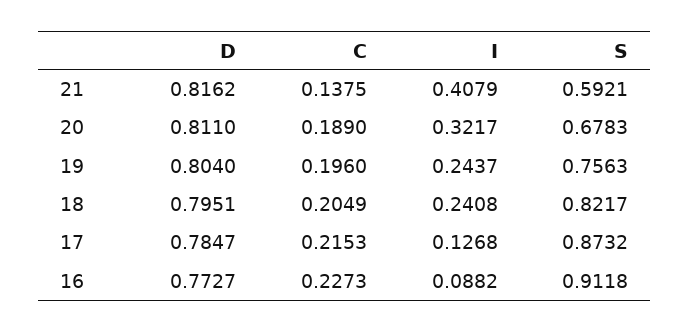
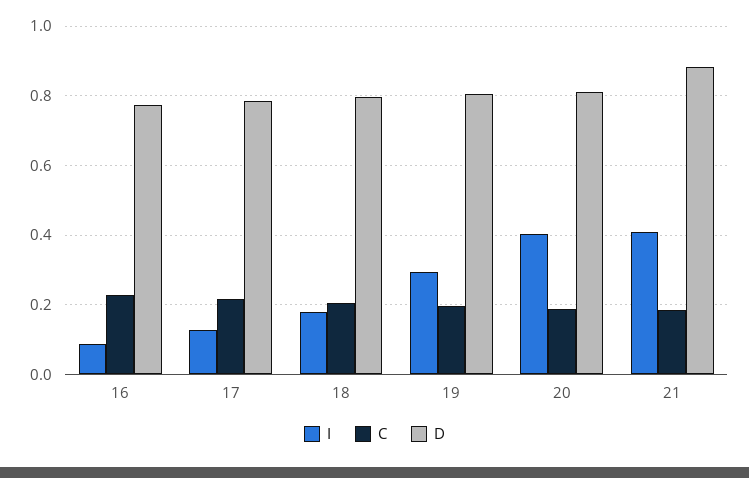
D, 21: 0.8162 -> 0.88
C, 21: 0.1375 -> 0.18
S, 21: 0.5921 -> none
I, 20: 0.3217 -> 0.4
S, 20: 0.6783 -> none
I, 19: 0.2437 -> 0.3
S, 19: 0.7563 -> none
I, 18: 0.2408 -> 0.18
S, 18: 0.8217 -> none
S, 17: 0.8732 -> none
S, 16: 0.9118 -> none

